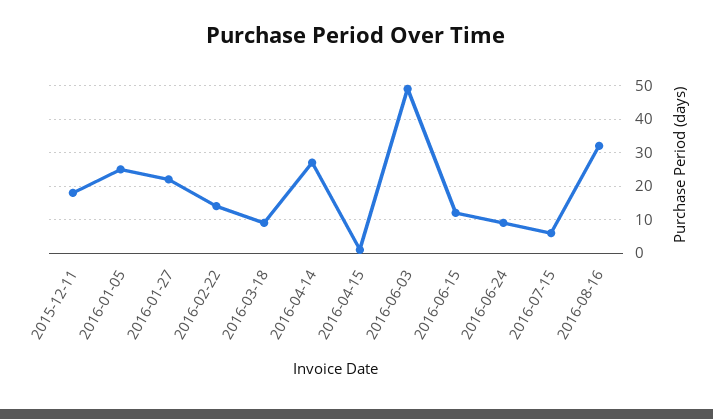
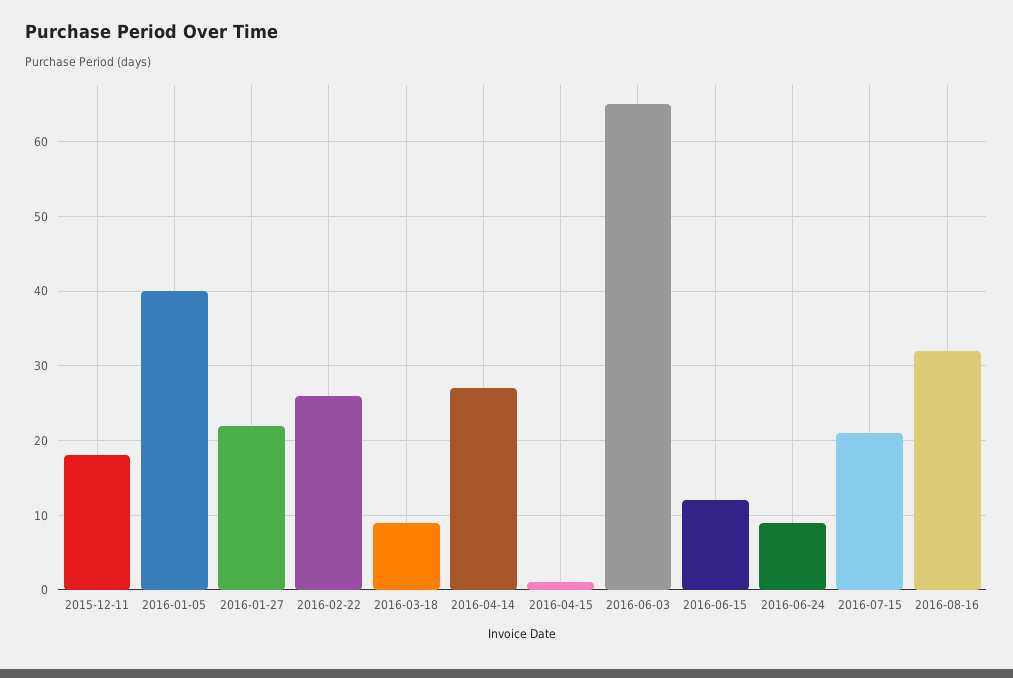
2016-01-05: 25 -> 40
2016-02-22: 15 -> 26
2016-06-03: 50 -> 65
2016-07-15: 5 -> 21

